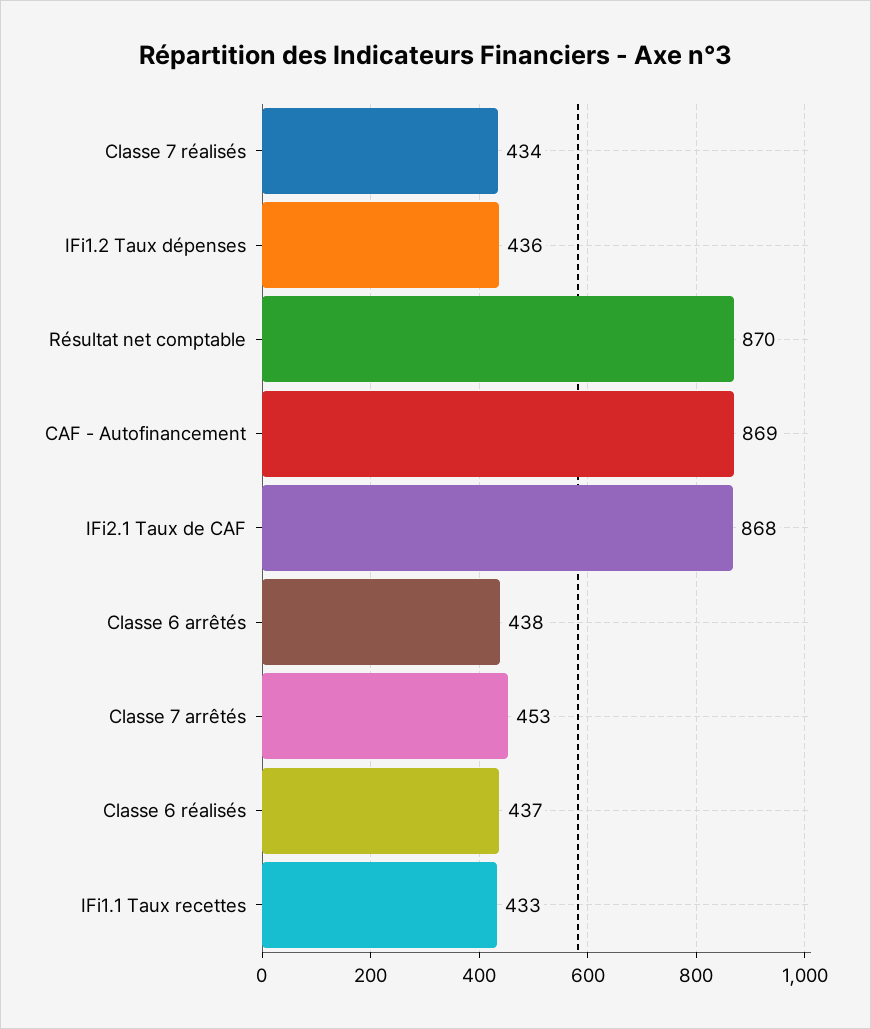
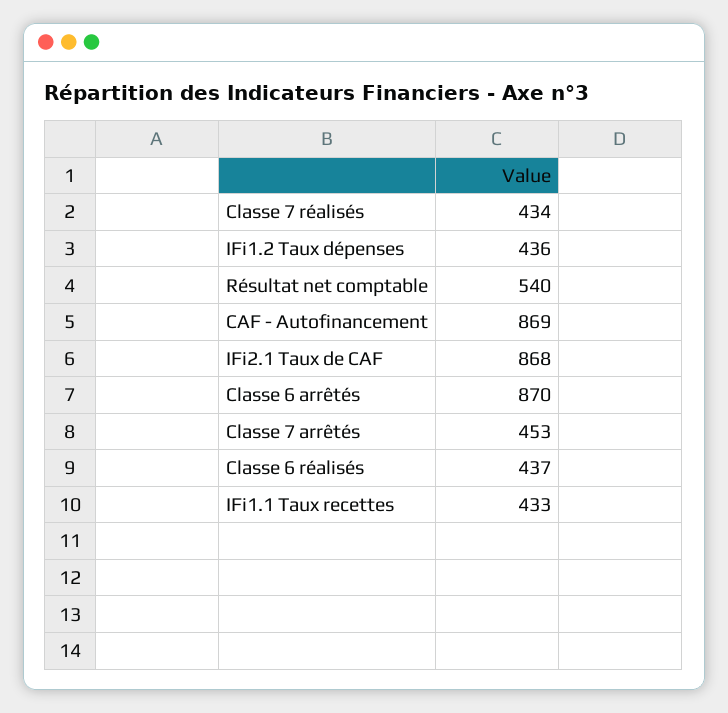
Résultat net comptable: 870 -> 540
Classe 6 arrêtés: 438 -> 870

